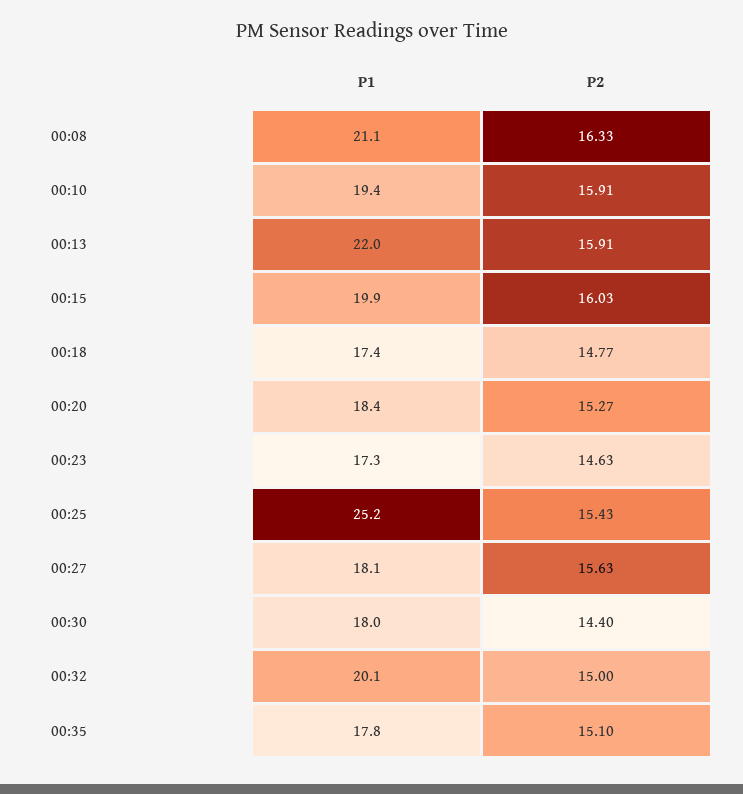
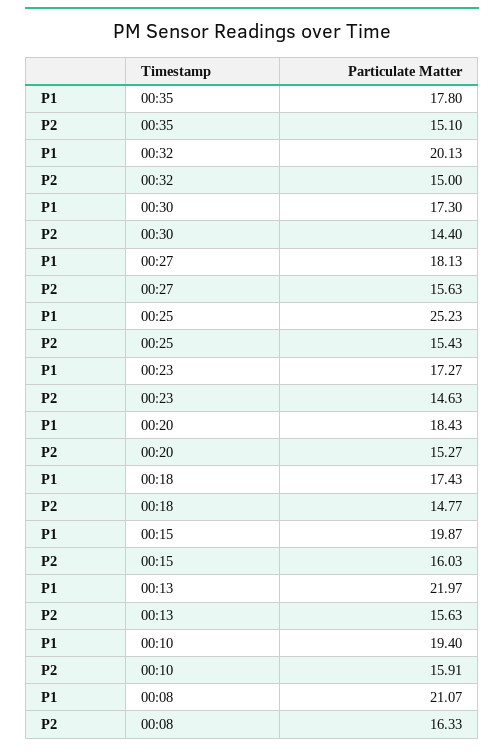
P2, 00:13: 15.91 -> 15.63
P1, 00:30: 18 -> 17.3

